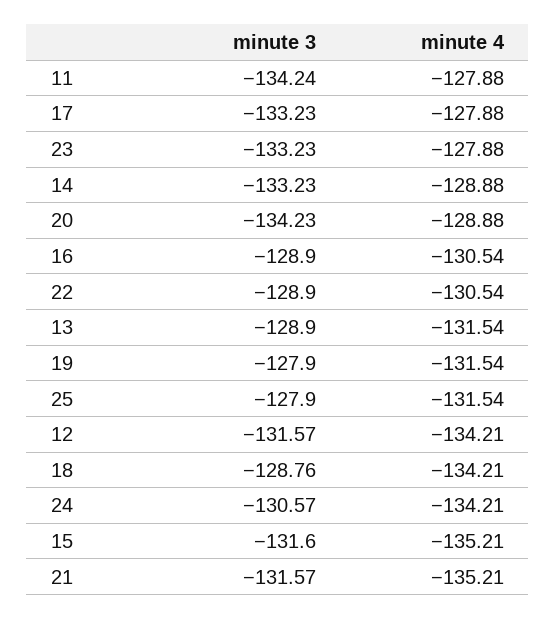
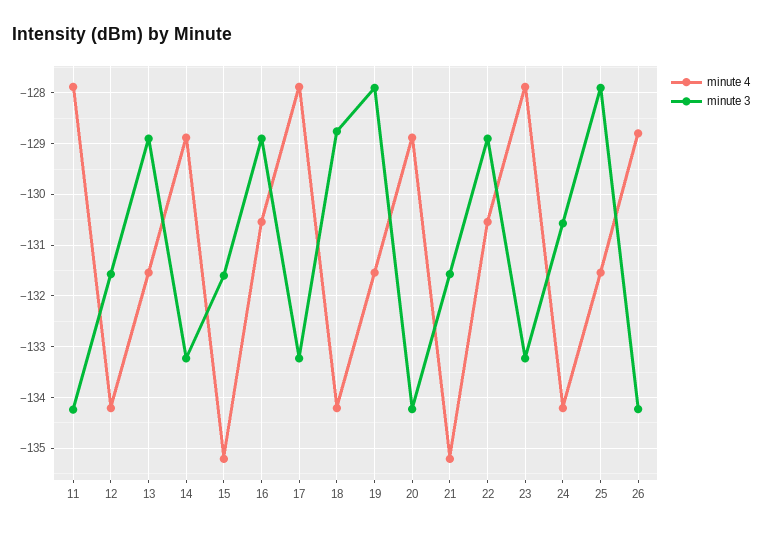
minute 4, 26: none -> -128.8
minute 3, 26: none -> -134.2

